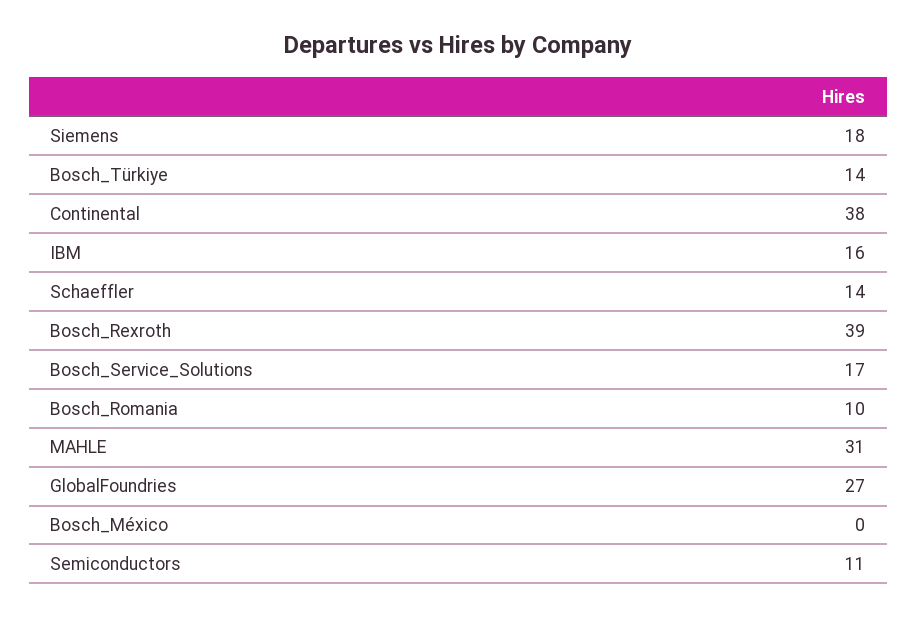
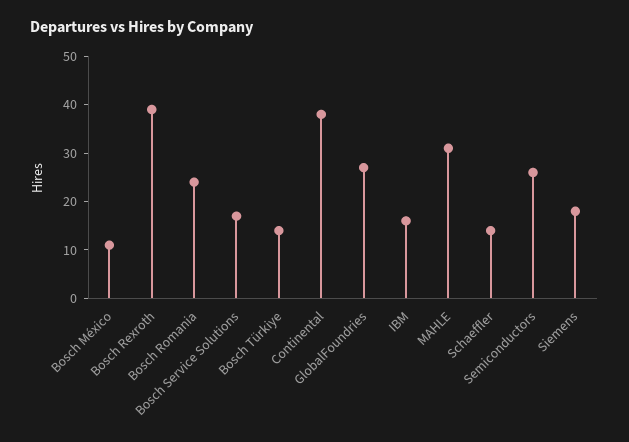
Bosch_Romania: 10 -> 25
Bosch_México: 0 -> 10
Semiconductors: 11 -> 25

